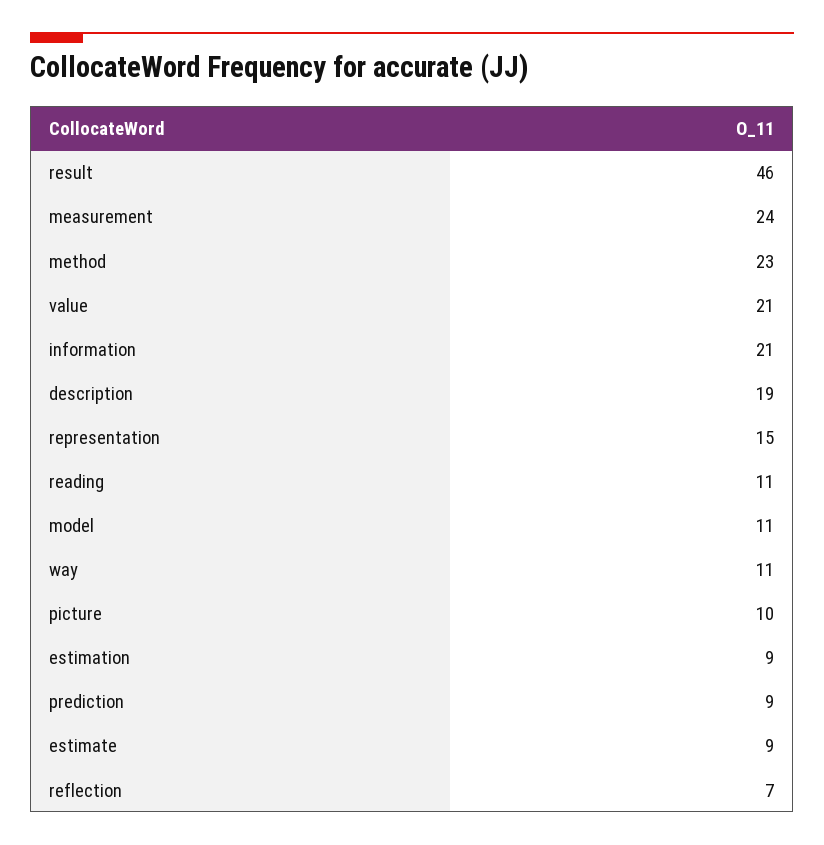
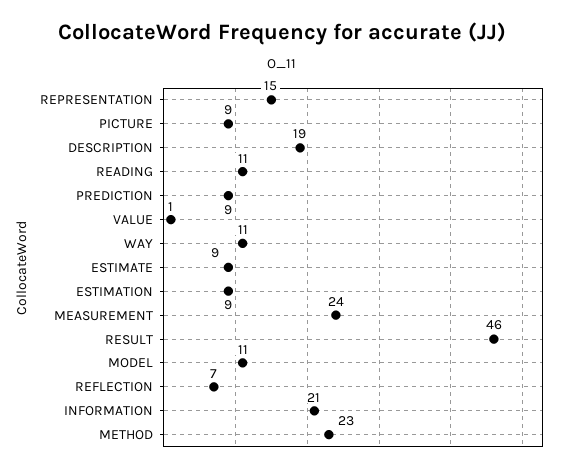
value: 21 -> 1
picture: 10 -> 9

